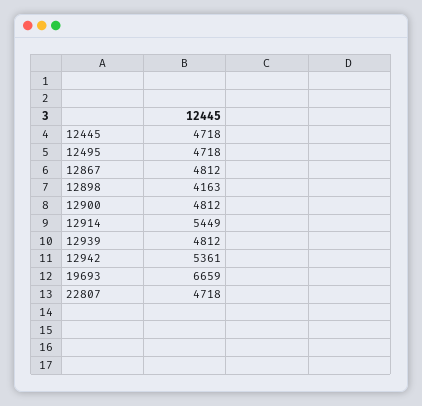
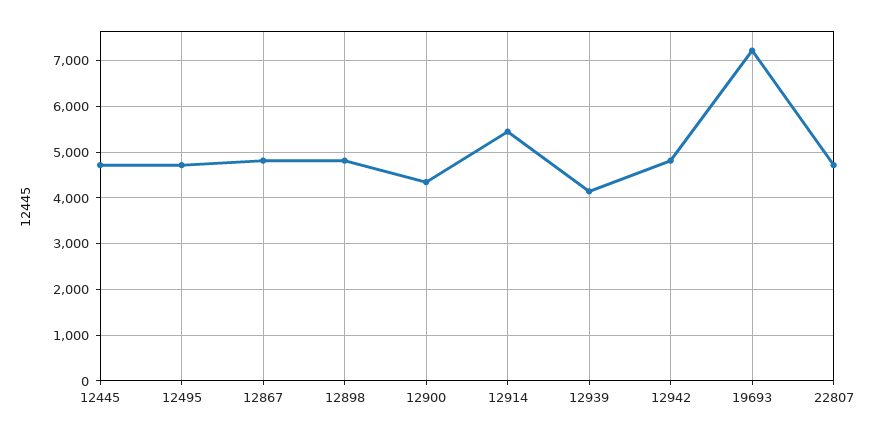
12898: 4163 -> 4800
12900: 4812 -> 4400
12939: 4812 -> 4200
12942: 5361 -> 4800
19693: 6659 -> 7200

